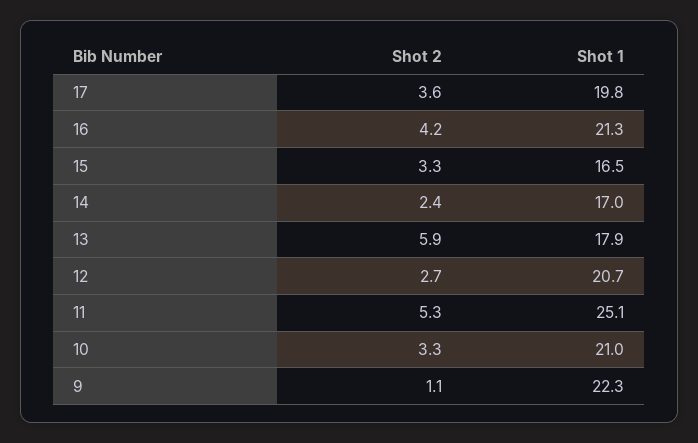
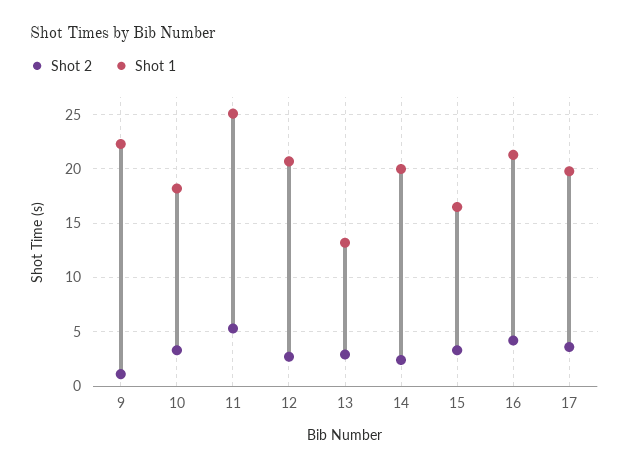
Shot 1, 14: 17 -> 20
Shot 2, 13: 5.9 -> 3
Shot 1, 13: 17.9 -> 13
Shot 1, 10: 21 -> 18

